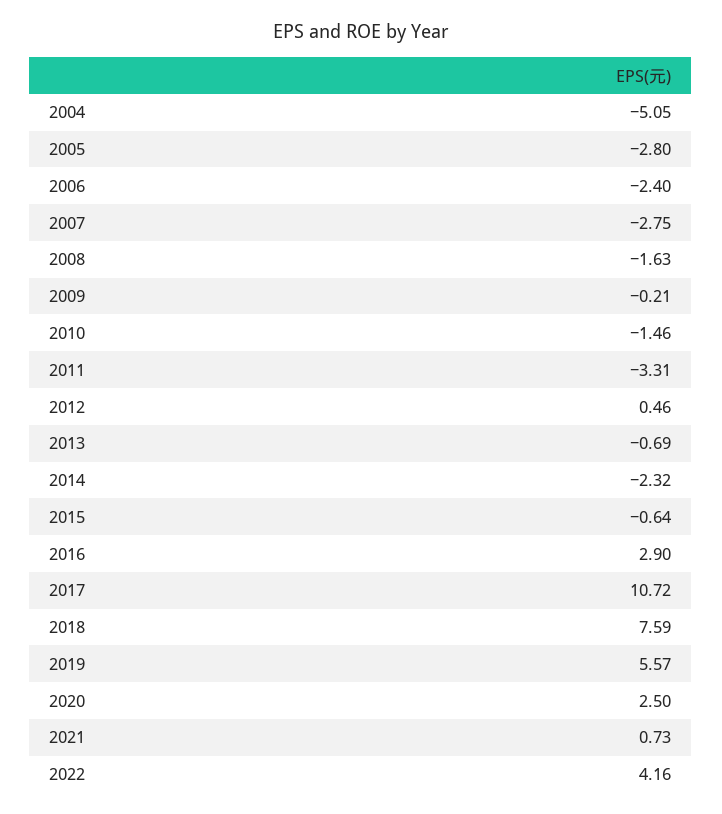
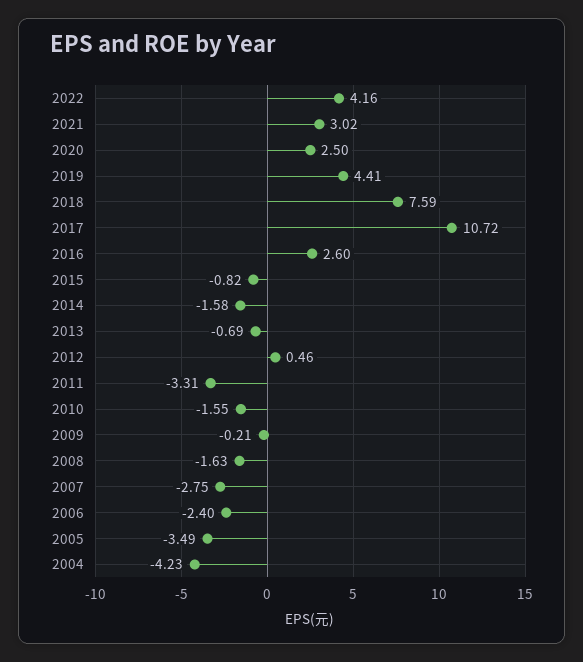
2004: -5.05 -> -4.23
2005: -2.8 -> -3.49
2010: -1.46 -> -1.55
2014: -2.32 -> -1.58
2015: -0.64 -> -0.82
2016: 2.9 -> 2.6
2019: 5.57 -> 4.41
2021: 0.73 -> 3.02

